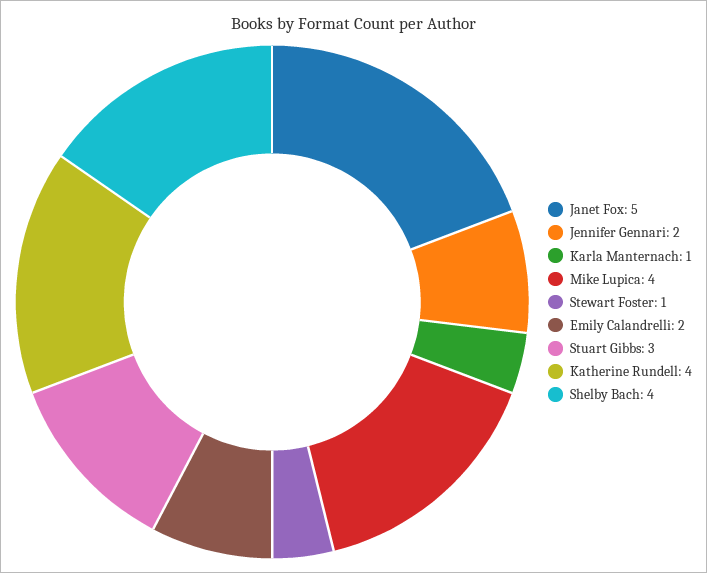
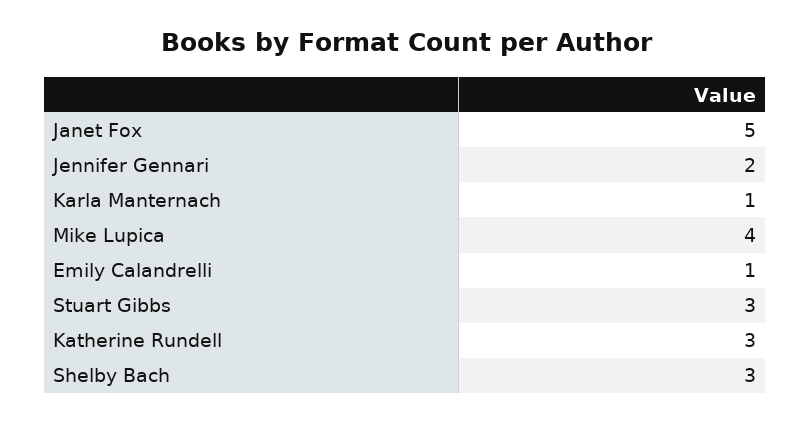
Stewart Foster: 1 -> none
Emily Calandrelli: 2 -> 1
Katherine Rundell: 4 -> 3
Shelby Bach: 4 -> 3

